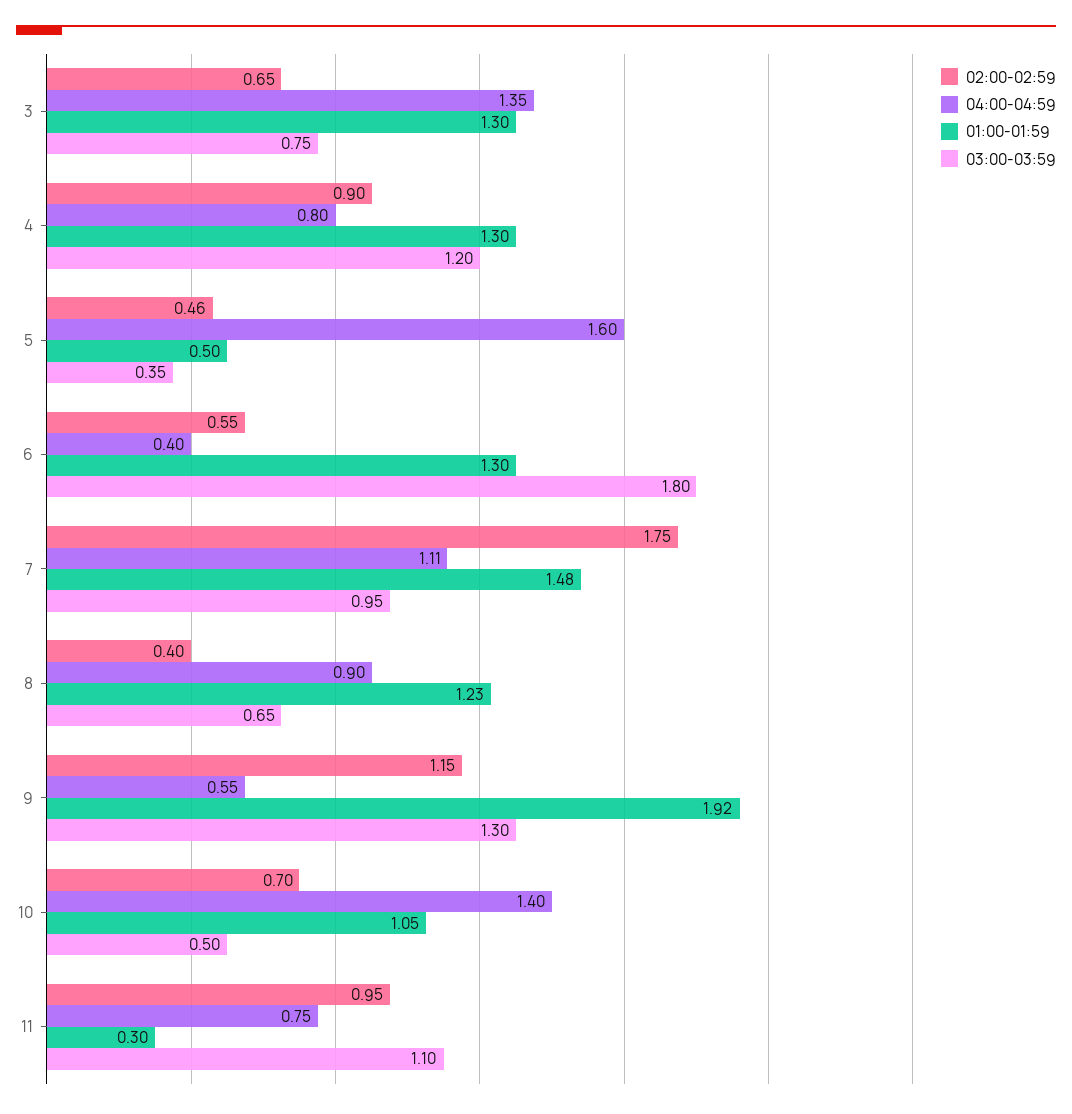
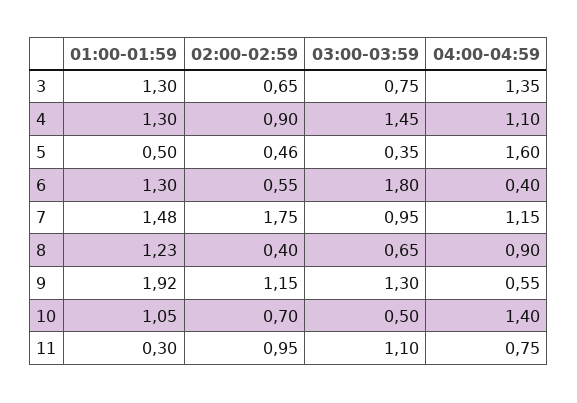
04:00-04:59, 4: 0.8 -> 1.1
03:00-03:59, 4: 1.2 -> 1.45
04:00-04:59, 7: 1.11 -> 1.15

